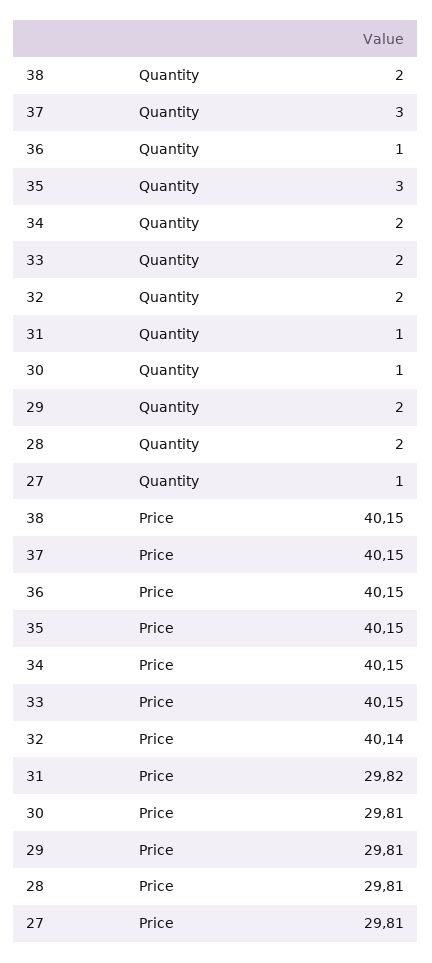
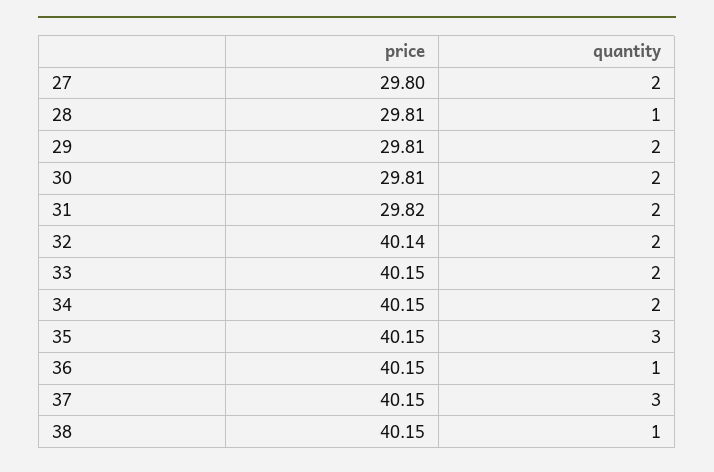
38, Quantity: 2 -> 1
31, Quantity: 1 -> 2
30, Quantity: 1 -> 2
28, Quantity: 2 -> 1
27, Quantity: 1 -> 2
27, Price: 29.81 -> 29.8

